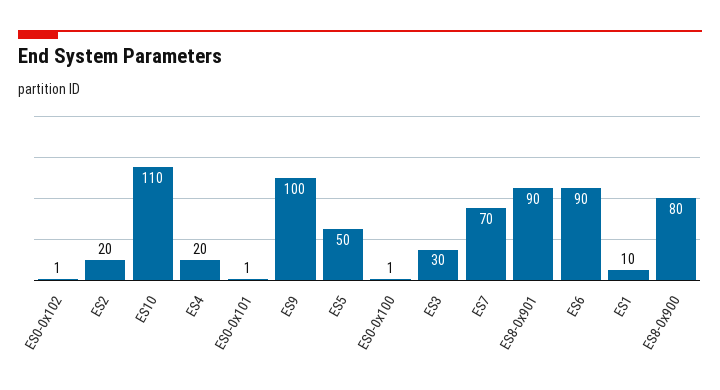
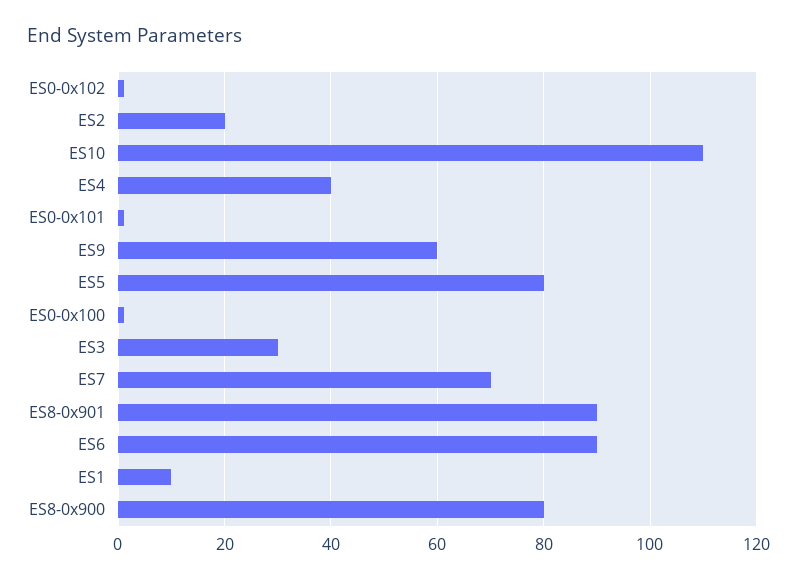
ES4: 20 -> 40
ES9: 100 -> 60
ES5: 50 -> 80

